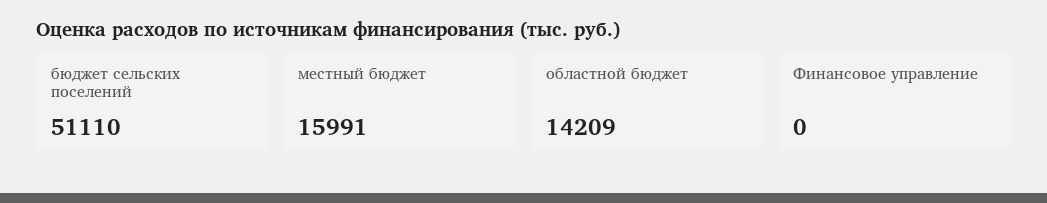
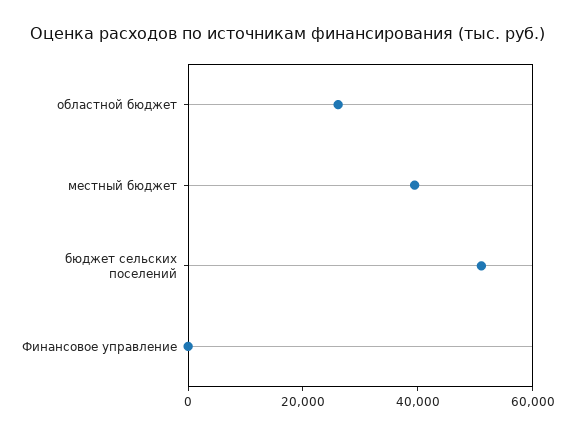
местный бюджет: 15991 -> 40000
областной бюджет: 14209 -> 25000

